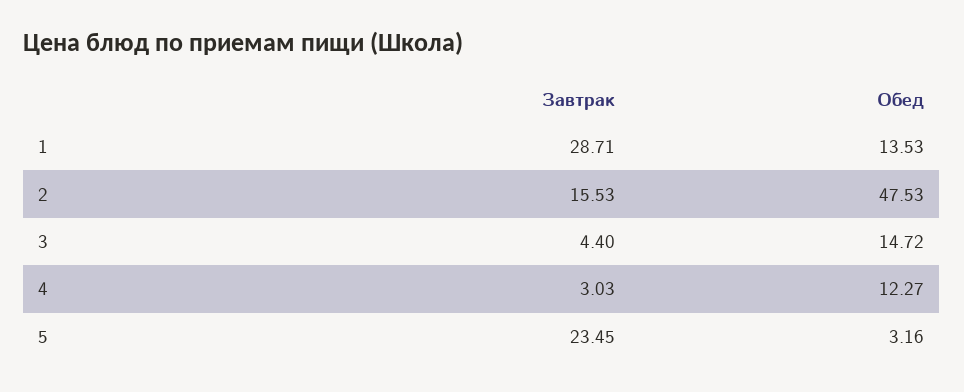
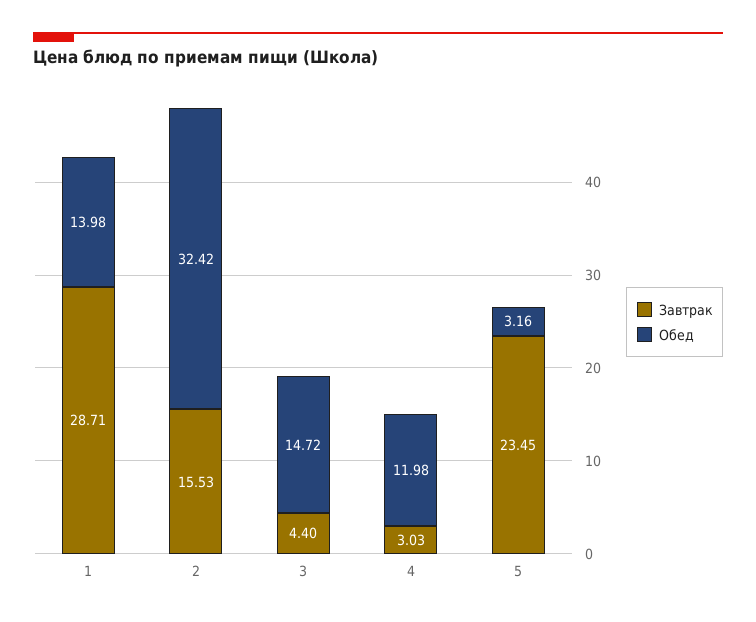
Обед, 1: 13.53 -> 13.98
Обед, 2: 47.53 -> 32.42
Обед, 4: 12.27 -> 11.98

